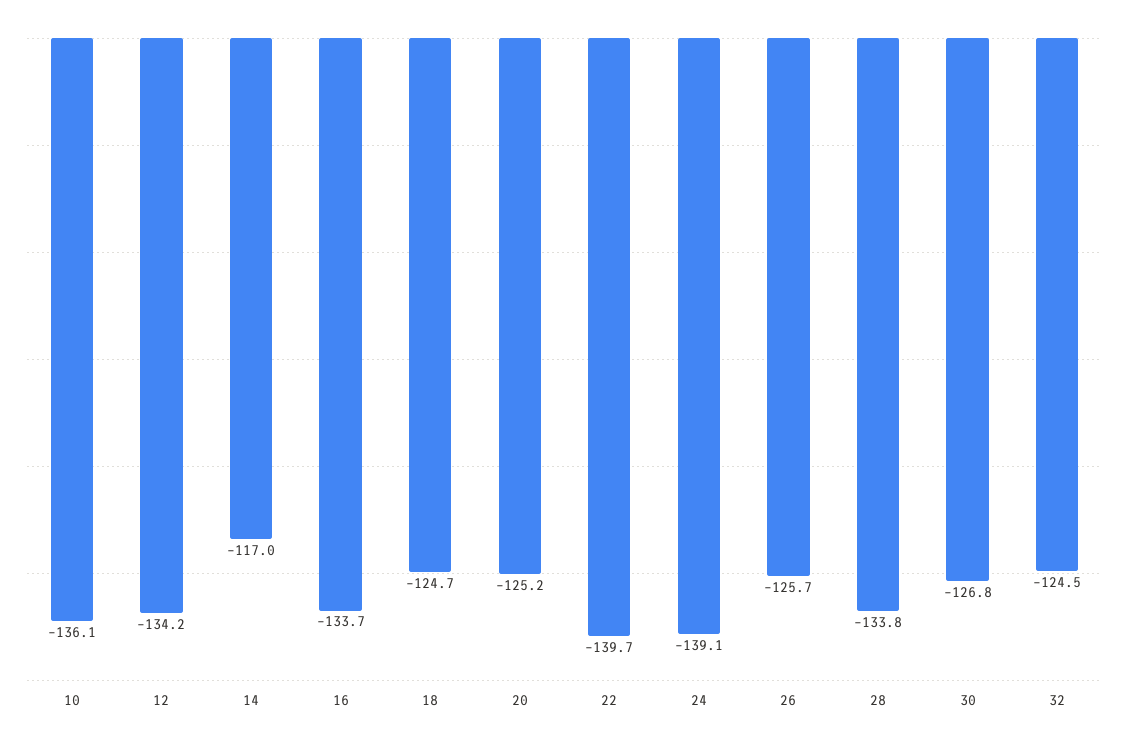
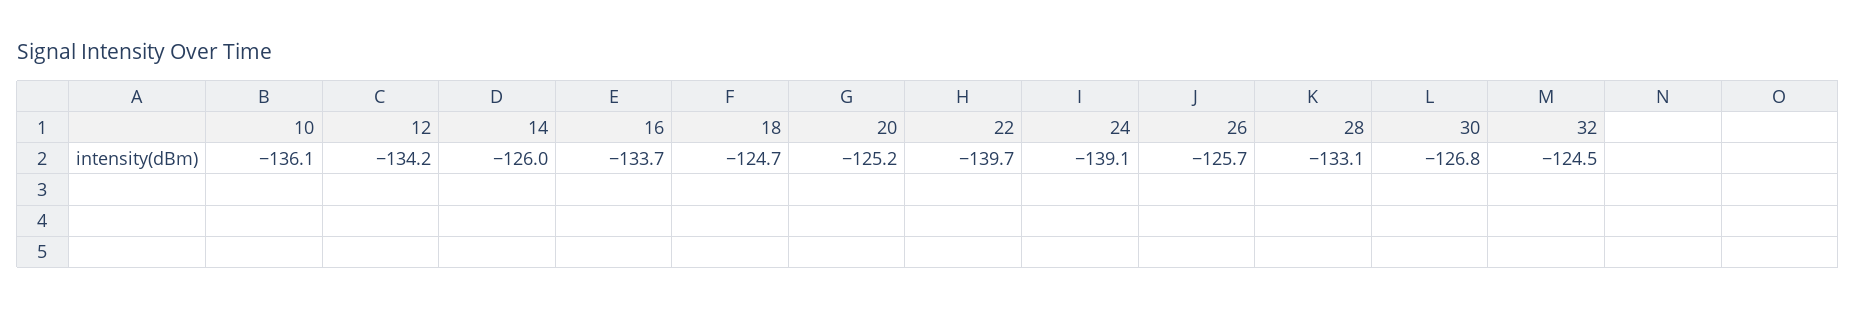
14: -117 -> -126
28: -133.8 -> -133.1

